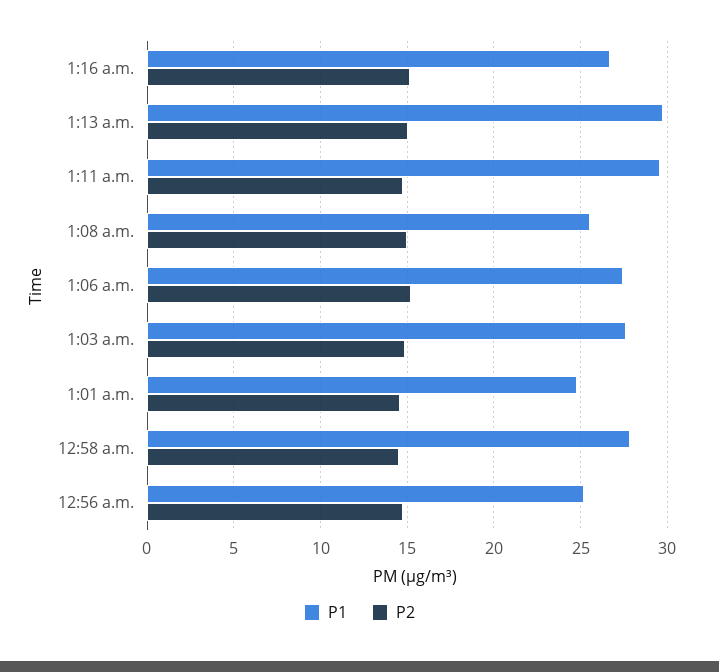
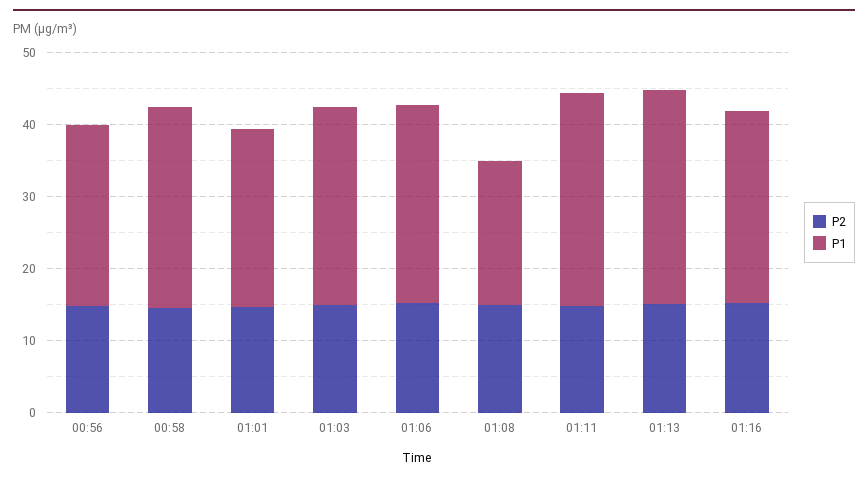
P1, 1:08 a.m.: 25.5 -> 20

